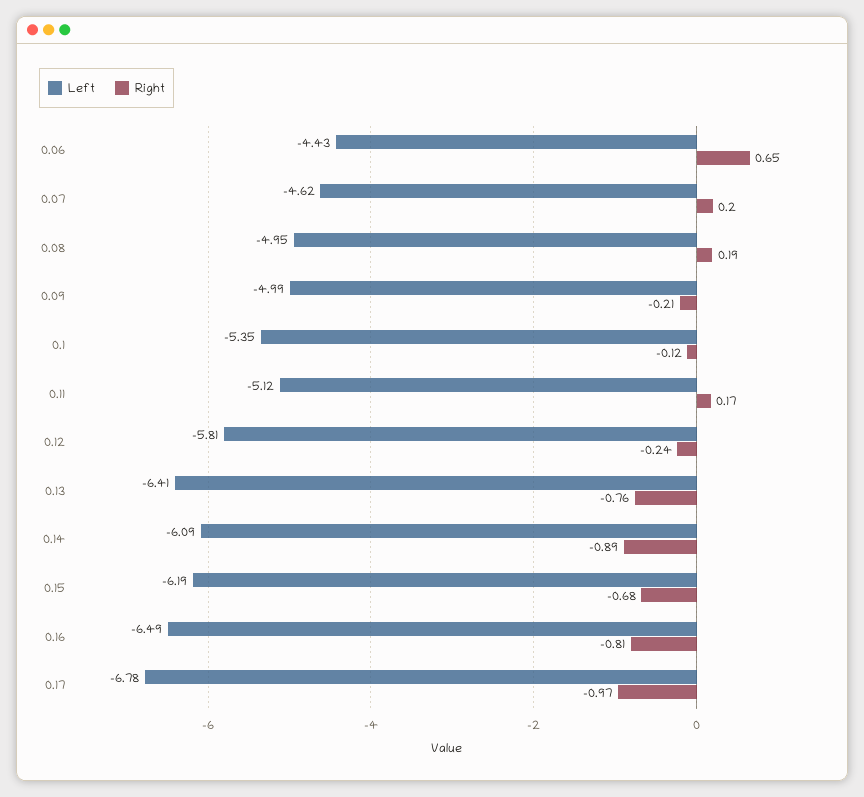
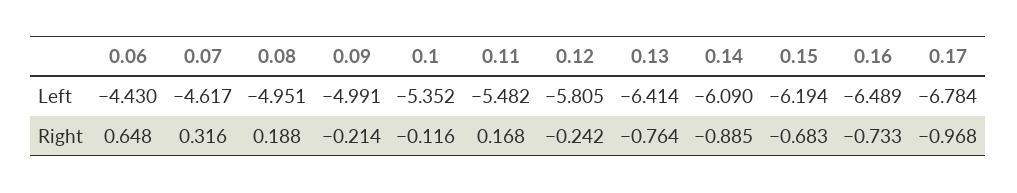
Right, 0.07: 0.2 -> 0.316
Left, 0.11: -5.12 -> -5.482
Right, 0.16: -0.81 -> -0.733

